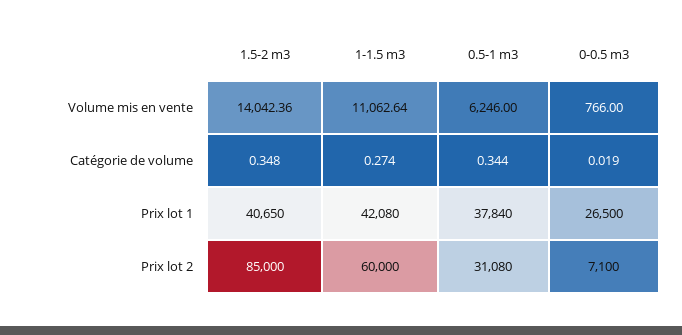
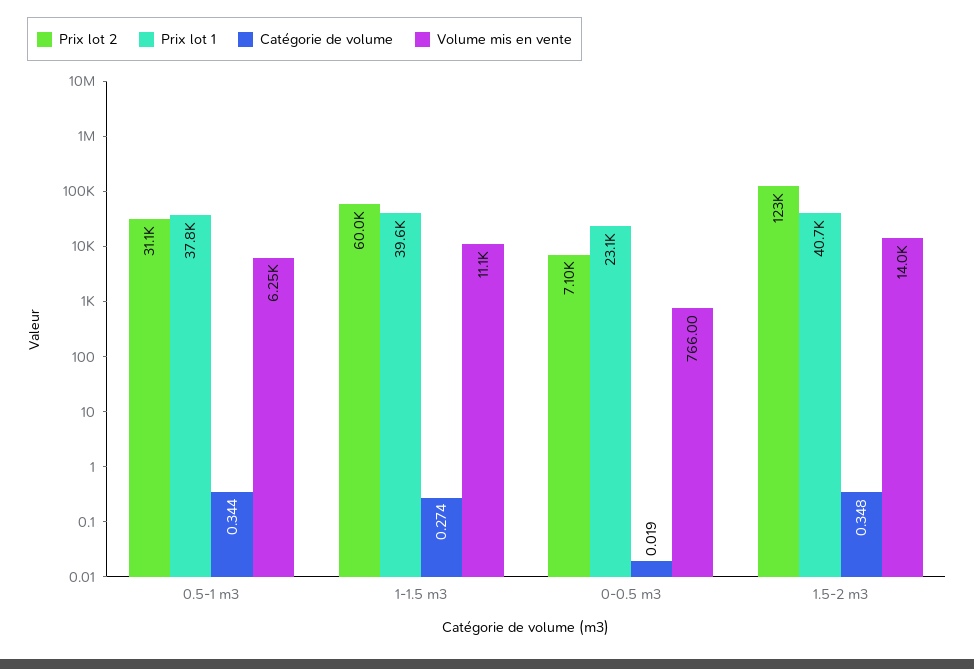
Prix lot 1, 1-1.5 m3: 42080 -> 39600
Prix lot 1, 0-0.5 m3: 26500 -> 23100
Prix lot 2, 1.5-2 m3: 85000 -> 123000

